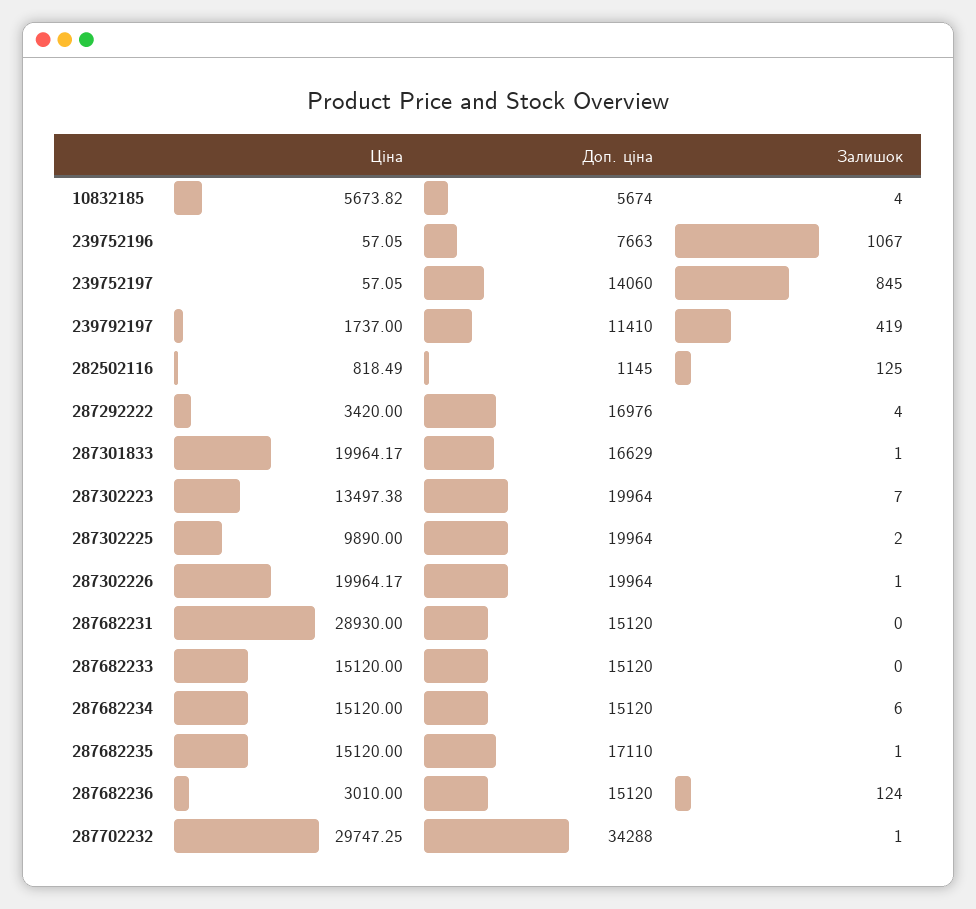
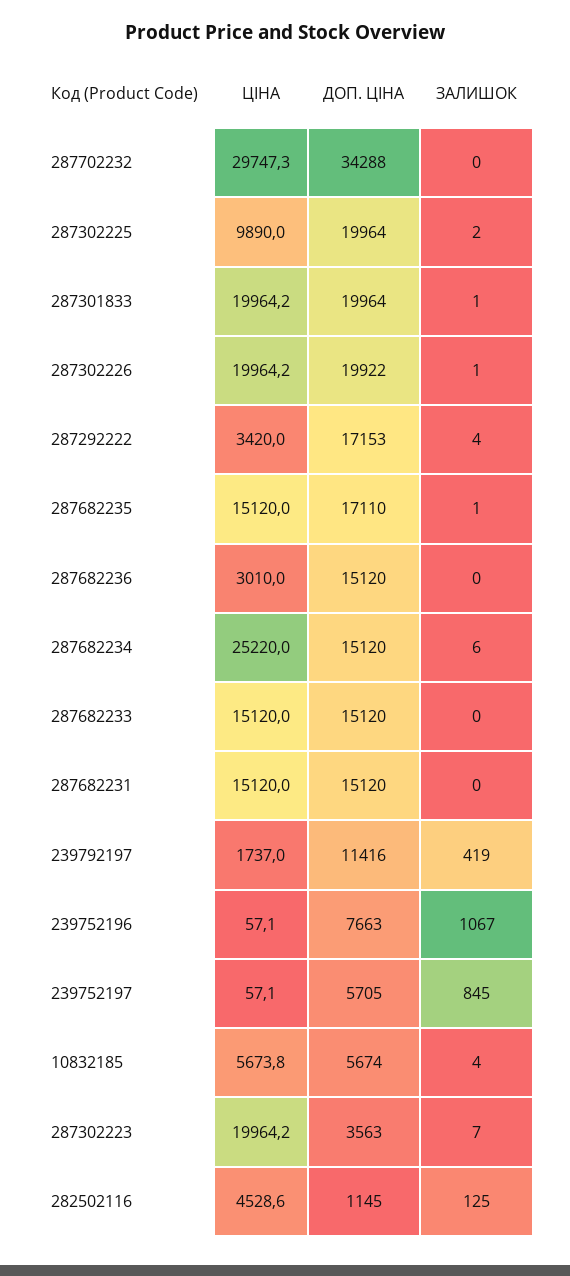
Доп. ціна, 239752197: 14060 -> 5705
Доп. ціна, 239792197: 11410 -> 11416
Ціна, 282502116: 818.49 -> 4528.6
Доп. ціна, 287292222: 16976 -> 17153
Доп. ціна, 287301833: 16629 -> 19964
Ціна, 287302223: 13497.38 -> 19964.2
Доп. ціна, 287302223: 19964 -> 3563
Доп. ціна, 287302226: 19964 -> 19922
Ціна, 287682231: 28930 -> 15120
Ціна, 287682234: 15120 -> 25220
Залишок, 287682236: 124 -> 0
Залишок, 287702232: 1 -> 0

